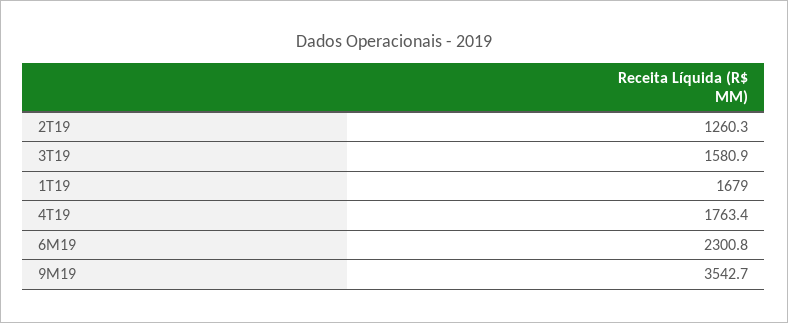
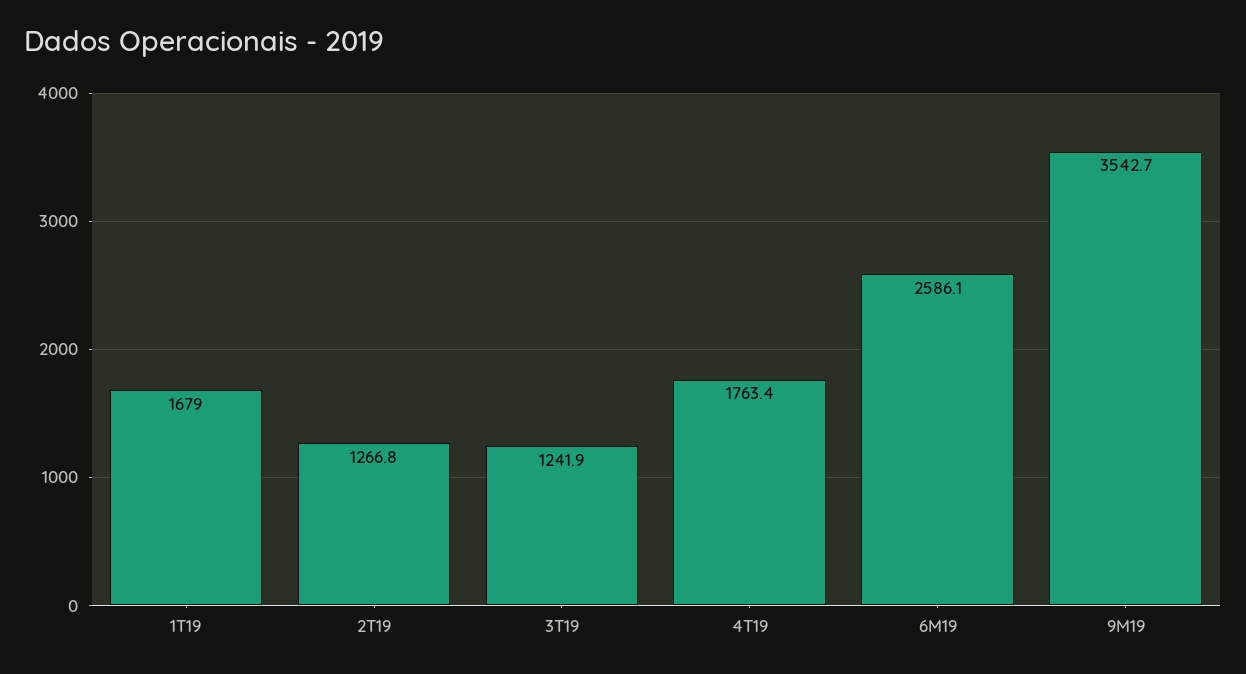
2T19: 1260.3 -> 1266.8
3T19: 1580.9 -> 1241.9
6M19: 2300.8 -> 2586.1

